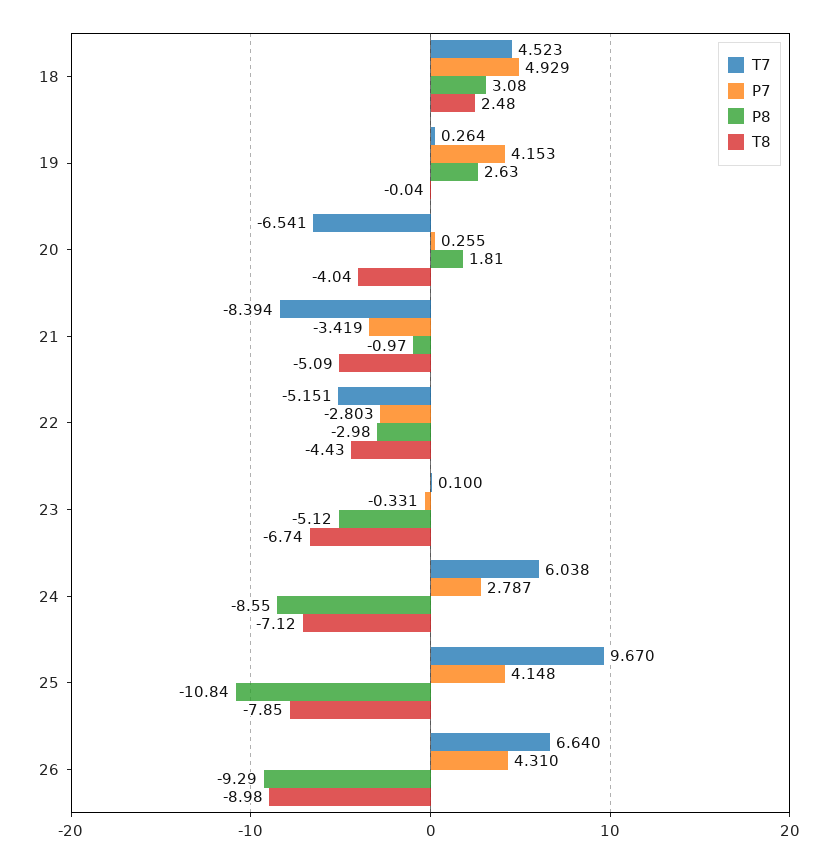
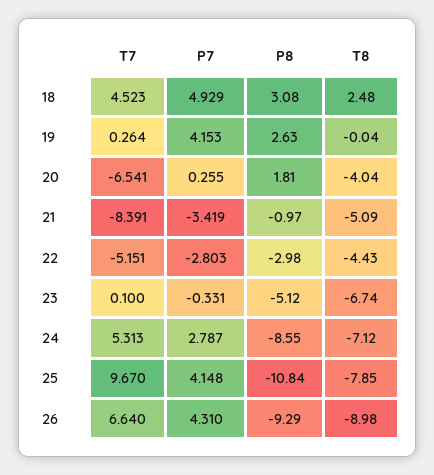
T7, 21: -8.394 -> -8.391
T7, 24: 6.038 -> 5.313

